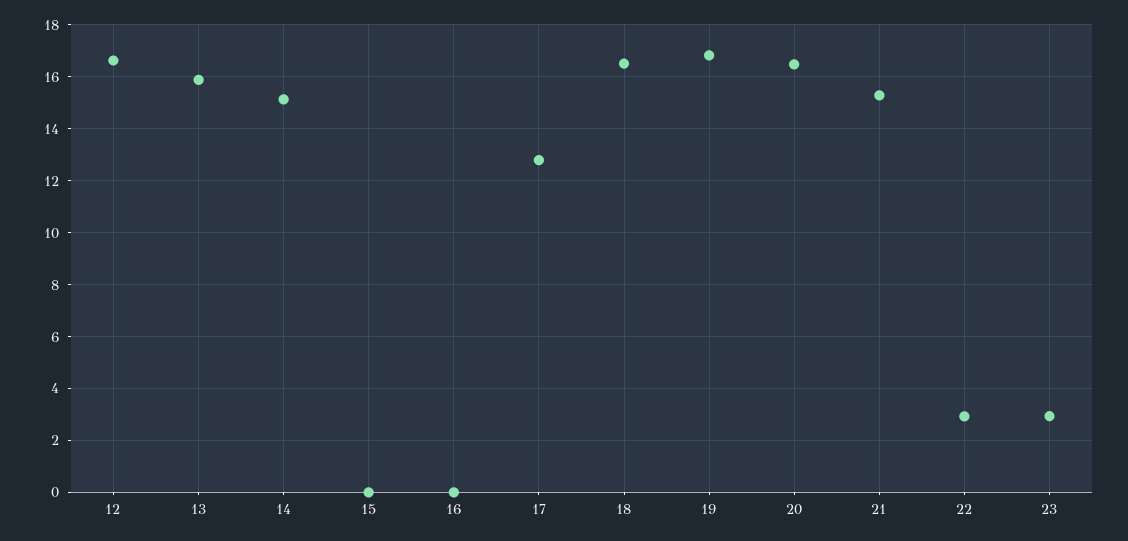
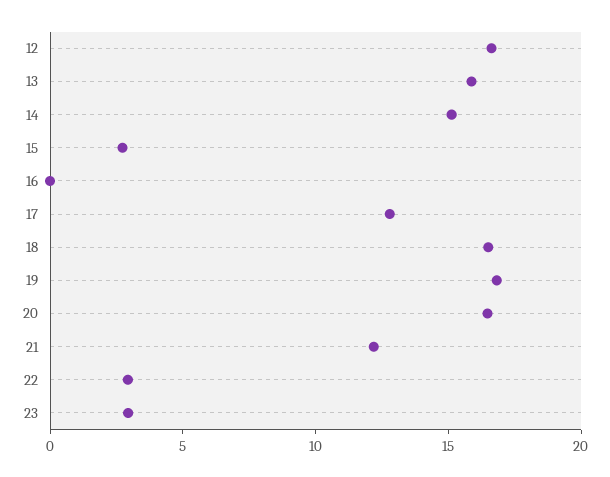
15: 0 -> 3
21: 15.25 -> 12

